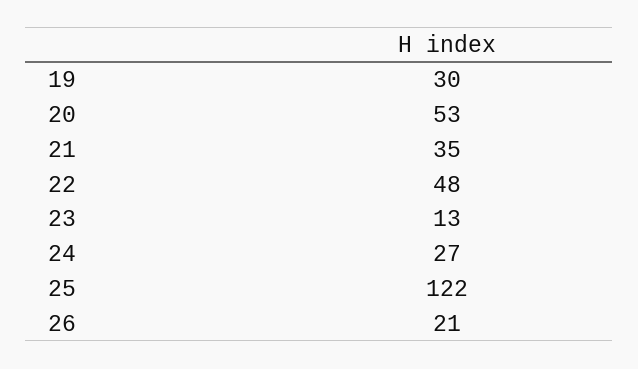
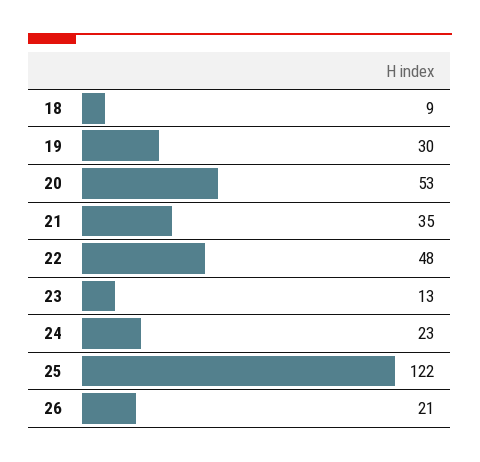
24: 27 -> 23
18: none -> 9

